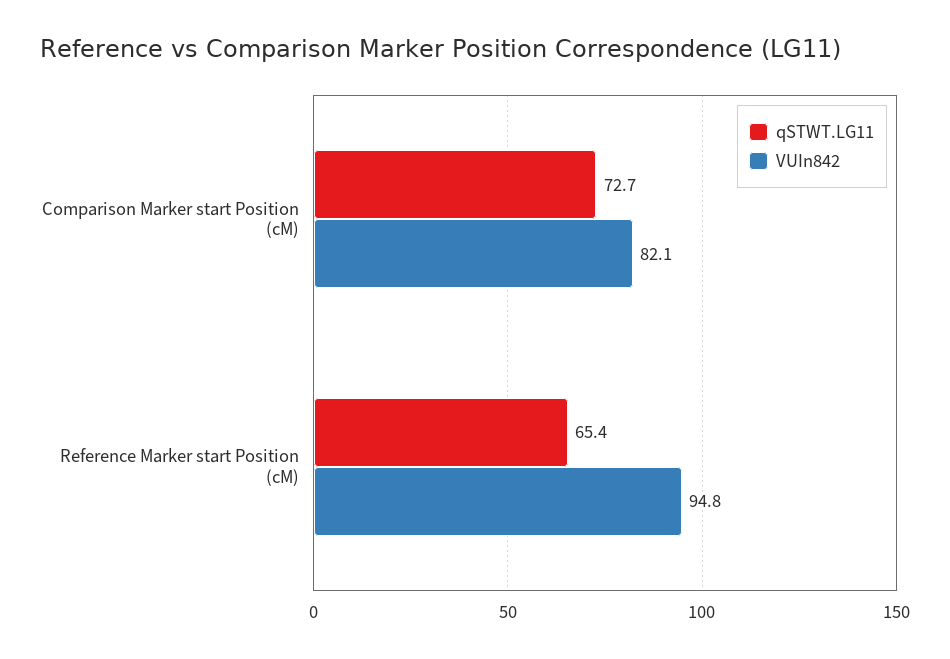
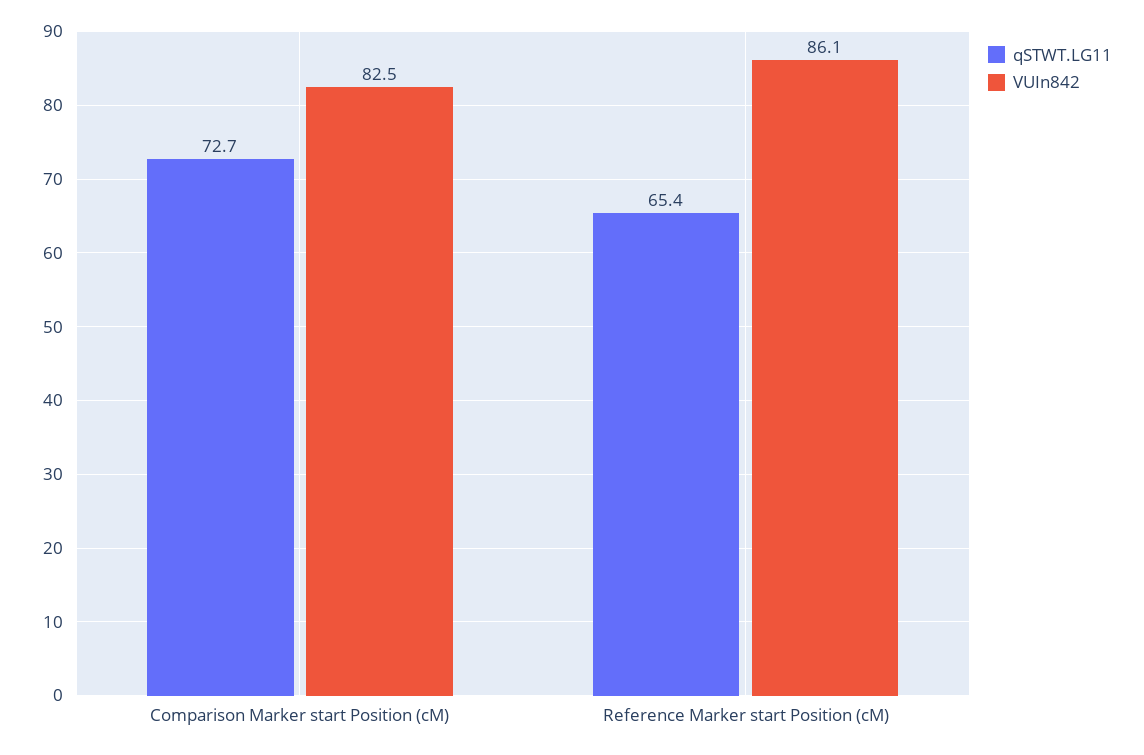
VUIn842, Comparison Marker start Position (cM): 82.1 -> 82.5
VUIn842, Reference Marker start Position (cM): 94.8 -> 86.1

